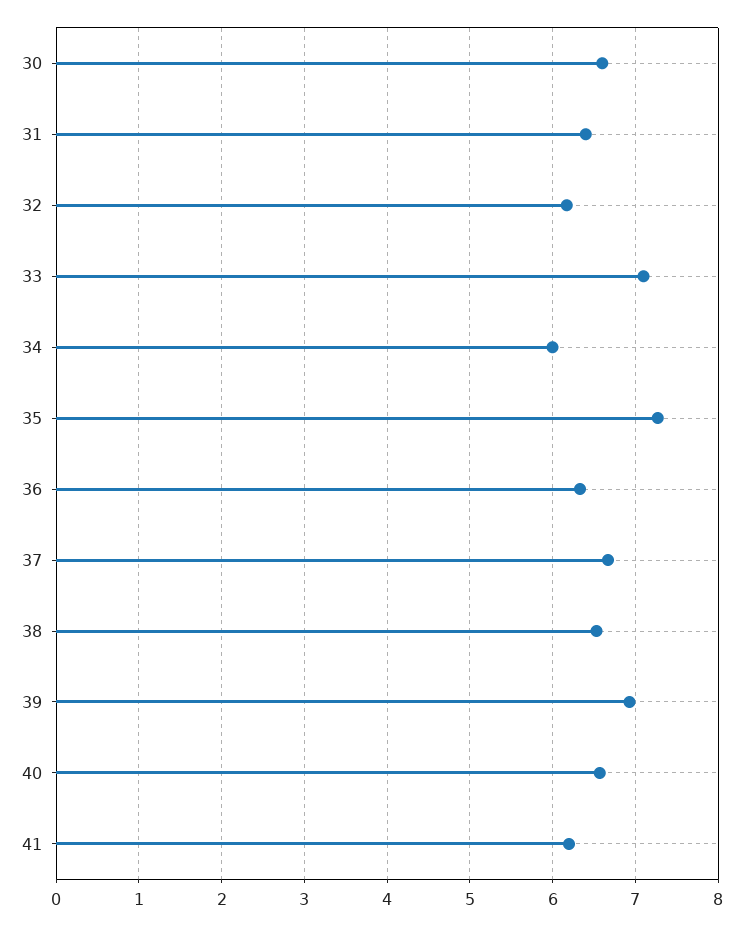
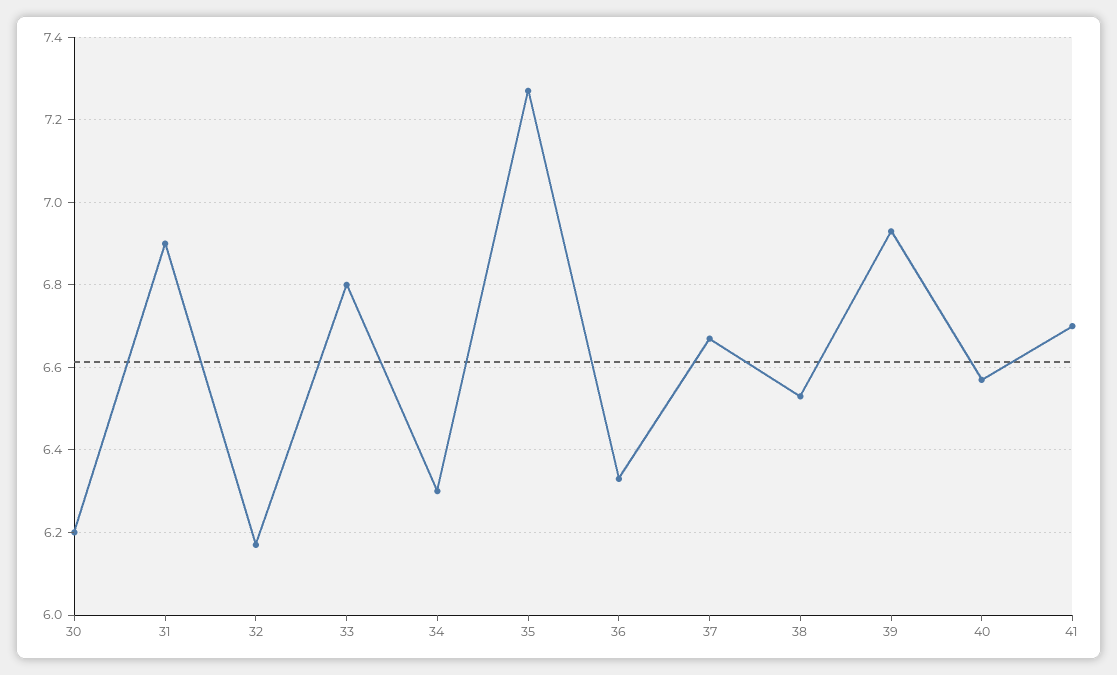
30: 6.6 -> 6.2
31: 6.4 -> 6.9
33: 7.1 -> 6.8
34: 6 -> 6.3
41: 6.2 -> 6.7

